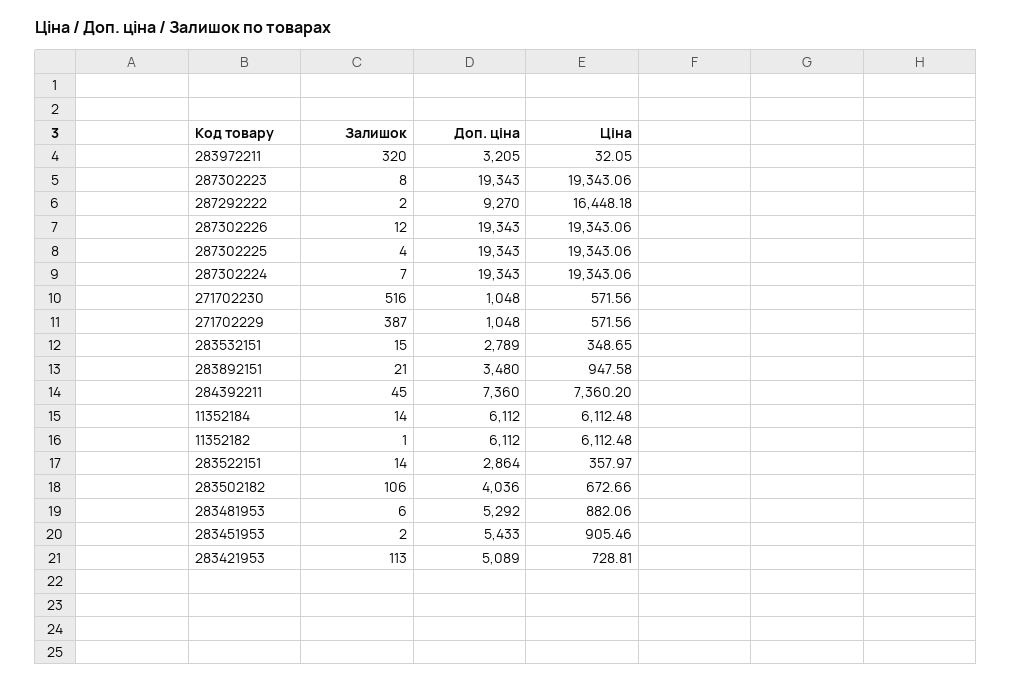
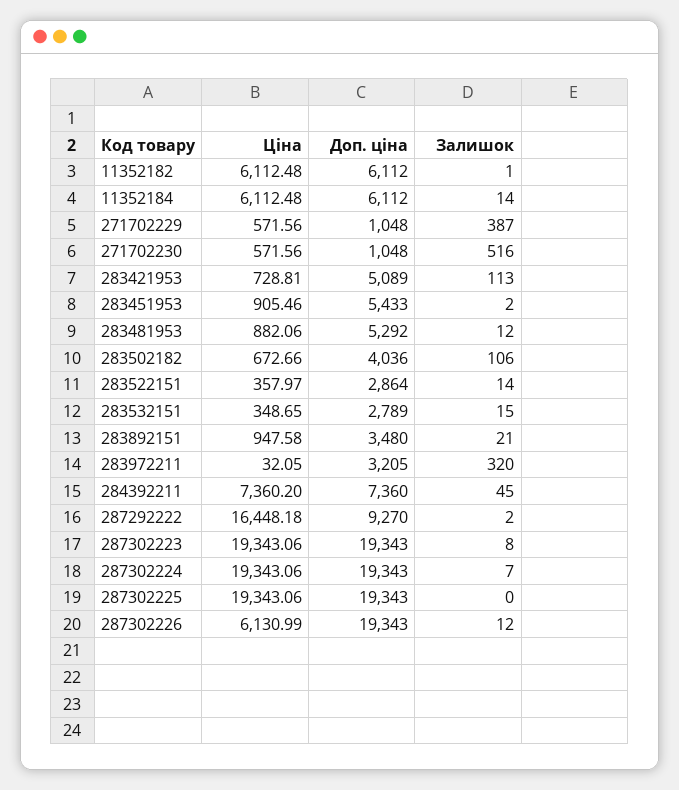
Ціна, 287302226: 19343.06 -> 6130.99
Залишок, 287302225: 4 -> 0
Залишок, 283481953: 6 -> 12

